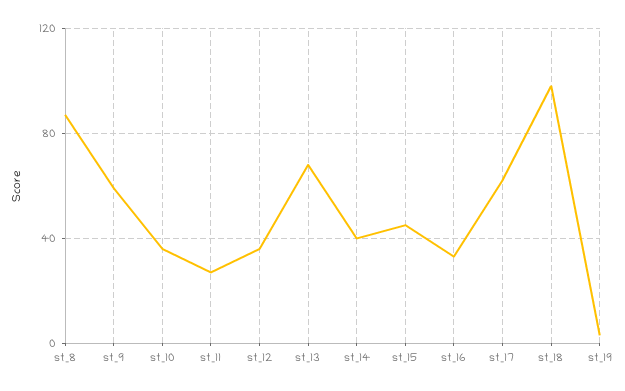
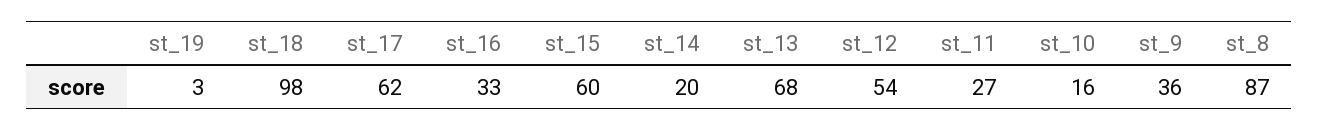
st_9: 60 -> 36
st_10: 35 -> 16
st_12: 35 -> 54
st_14: 40 -> 20
st_15: 45 -> 60

